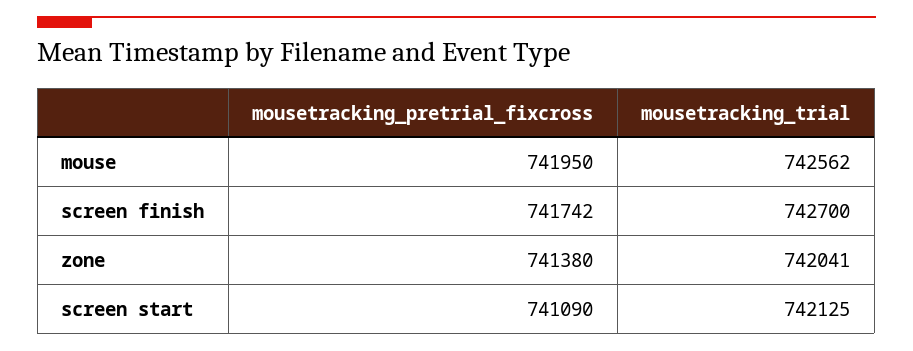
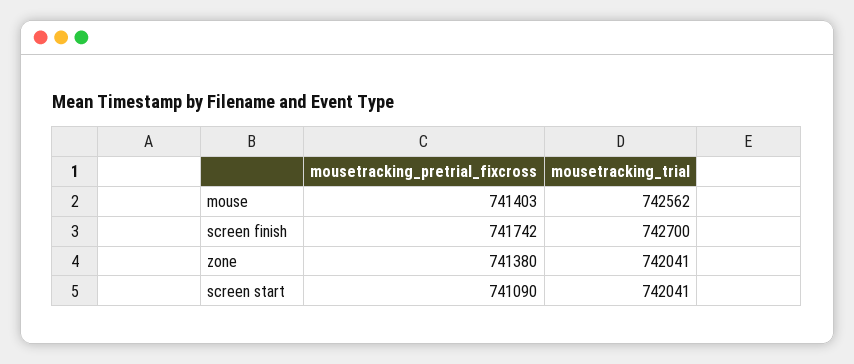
mousetracking_pretrial_fixcross, mouse: 741950 -> 741403
mousetracking_trial, screen start: 742125 -> 742041

